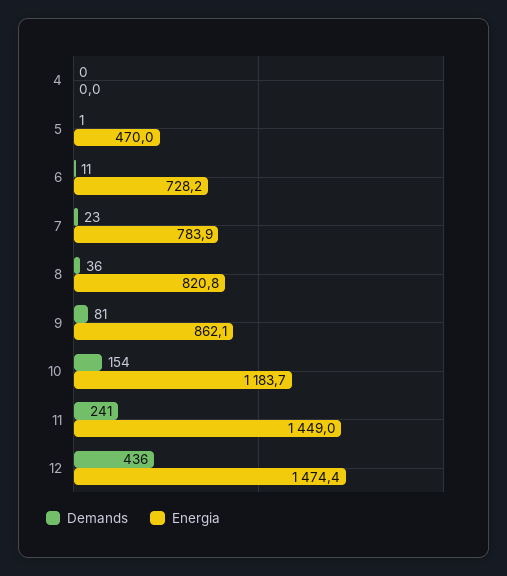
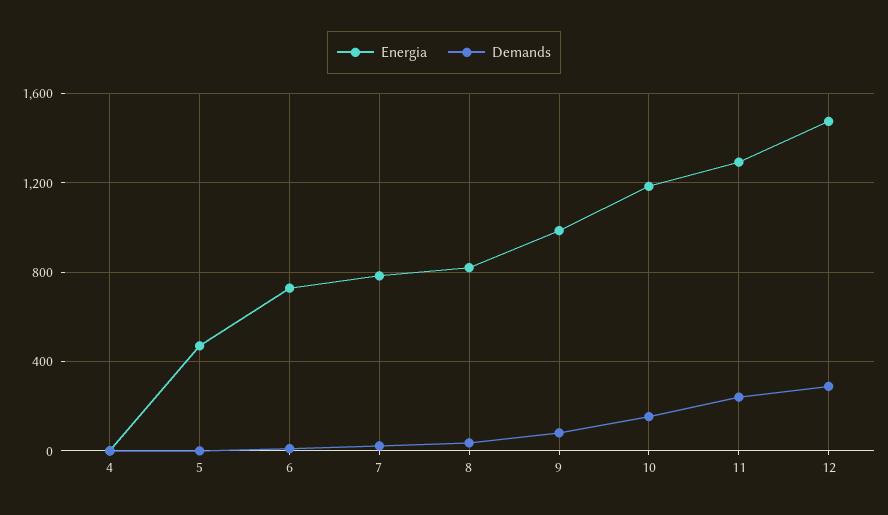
Energia, 9: 862.1 -> 1000
Energia, 11: 1449 -> 1300
Demands, 12: 436 -> 300

